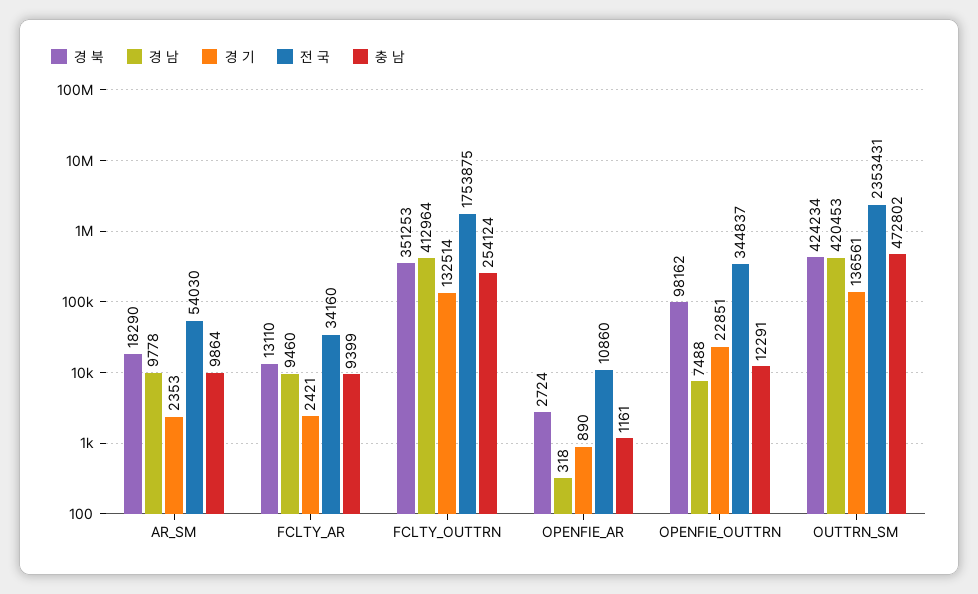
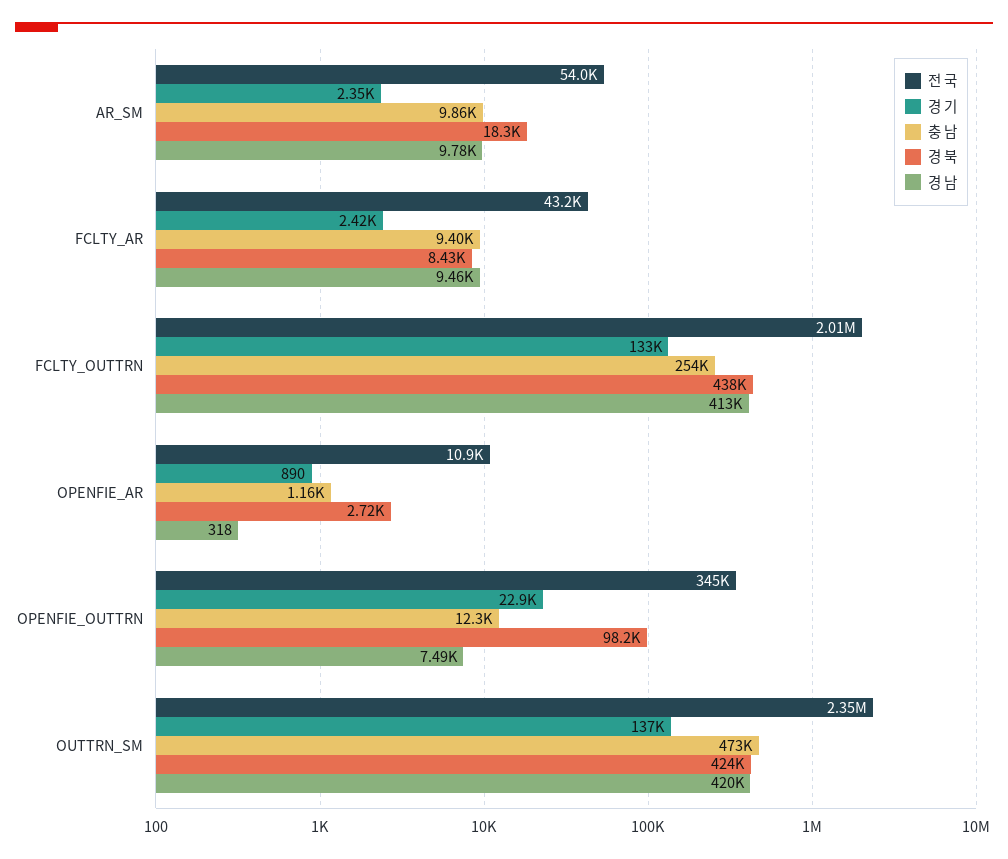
경 북, FCLTY_AR: 13110 -> 8430
전 국, FCLTY_AR: 34160 -> 43200
경 북, FCLTY_OUTTRN: 351253 -> 438000
전 국, FCLTY_OUTTRN: 1753875 -> 2010000

